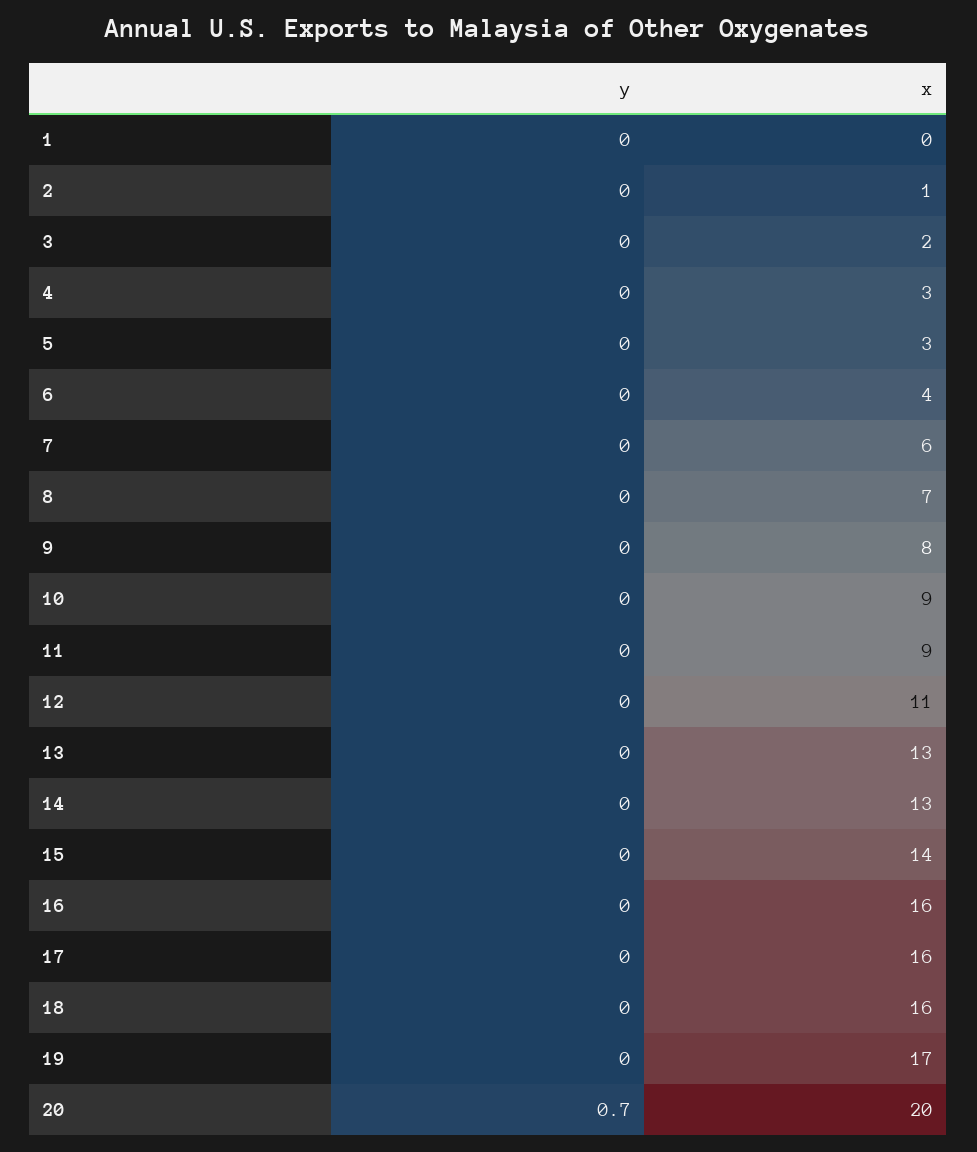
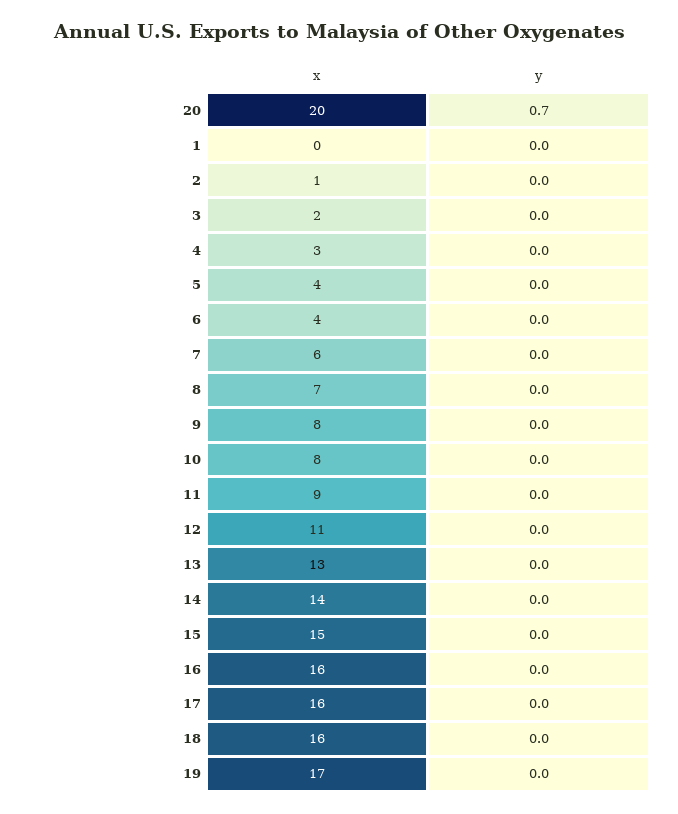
x, 5: 3 -> 4
x, 10: 9 -> 8
x, 14: 13 -> 14
x, 15: 14 -> 15

